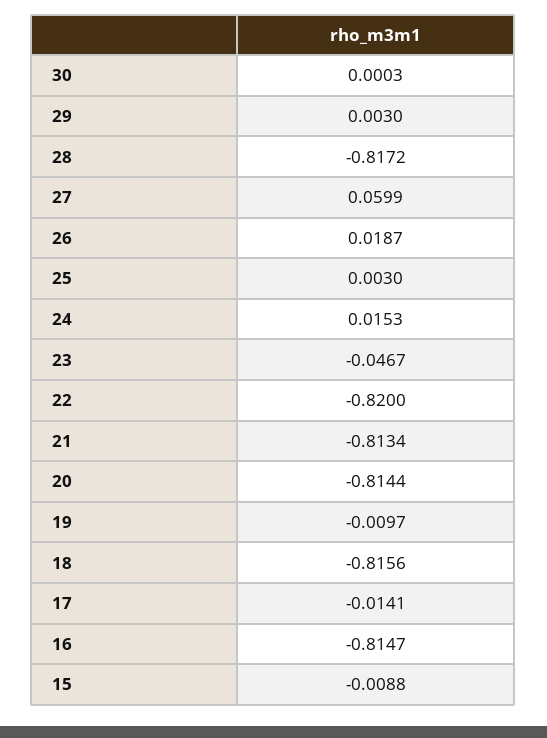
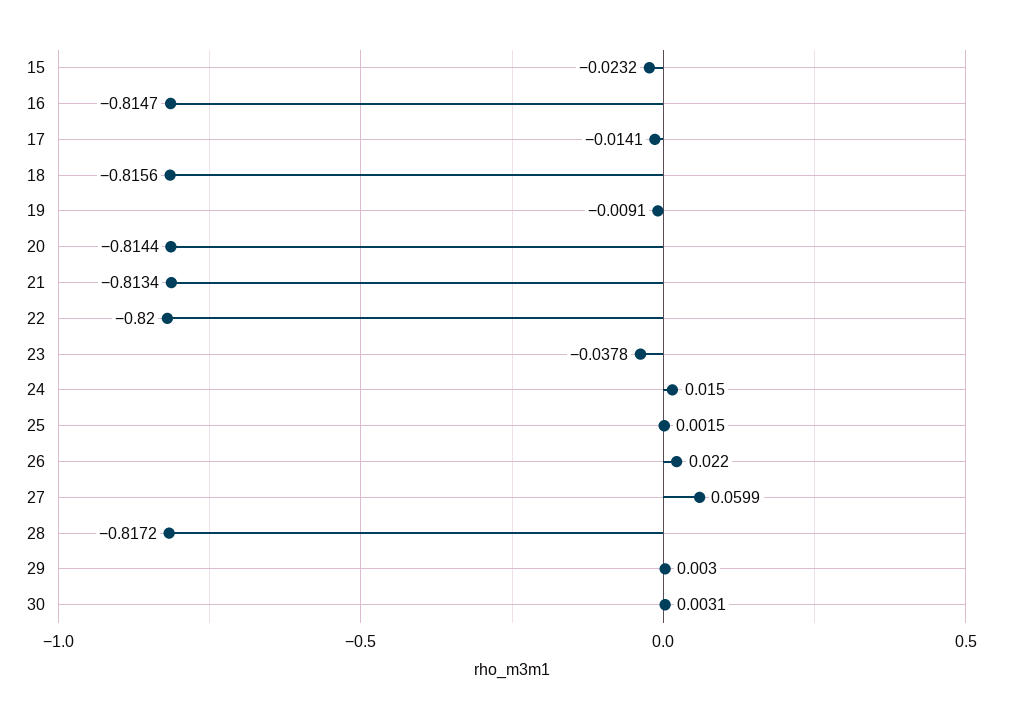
30: 0.0003 -> 0.0031
26: 0.0187 -> 0.022
25: 0.003 -> 0.0015
24: 0.0153 -> 0.015
23: -0.0467 -> -0.0378
19: -0.0097 -> -0.0091
15: -0.0088 -> -0.0232

